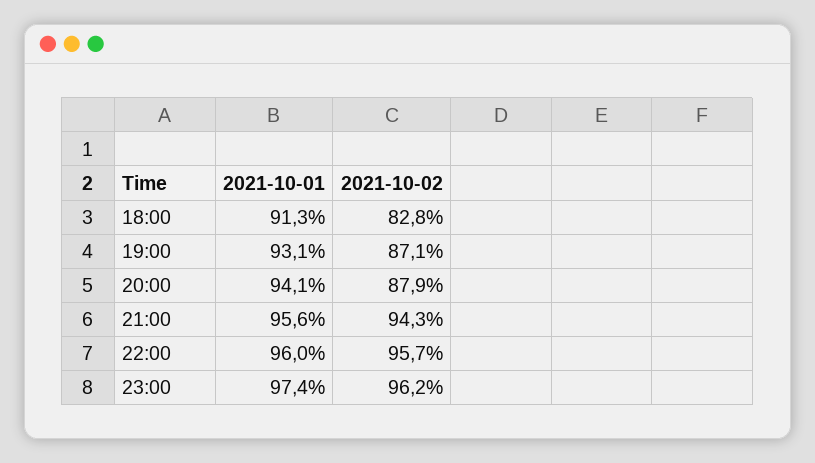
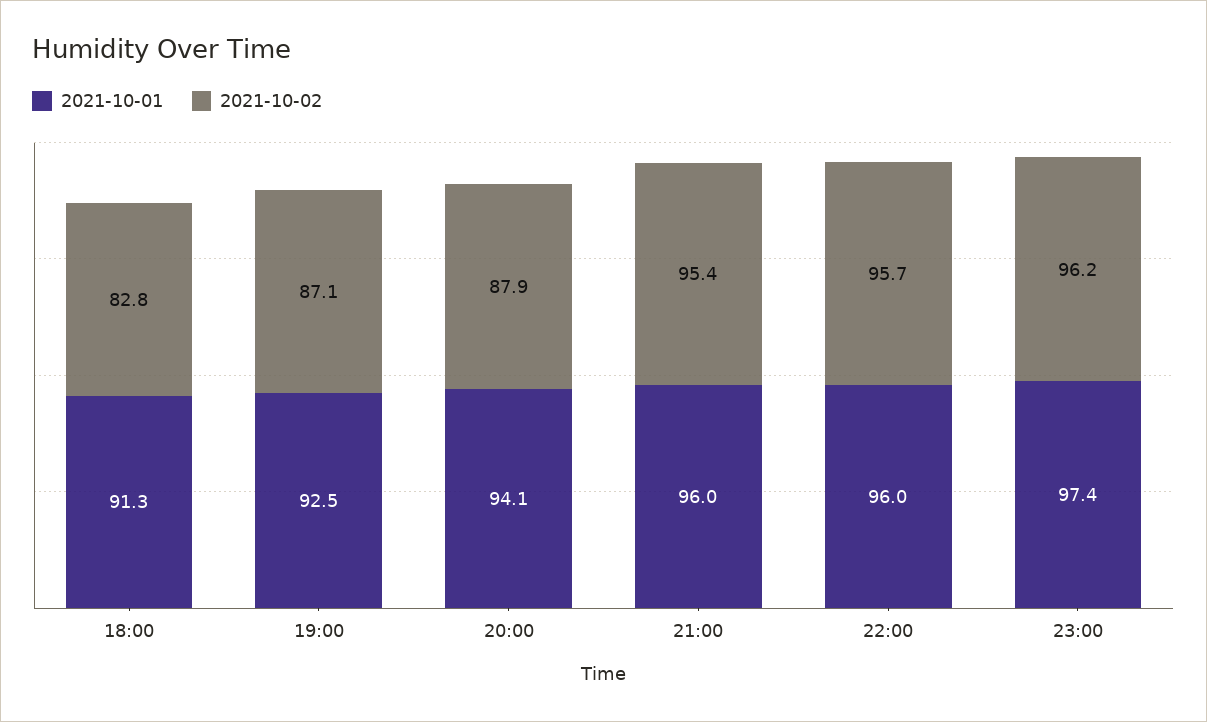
2021-10-01, 19:00: 93.1 -> 92.5
2021-10-01, 21:00: 95.6 -> 96
2021-10-02, 21:00: 94.3 -> 95.4

